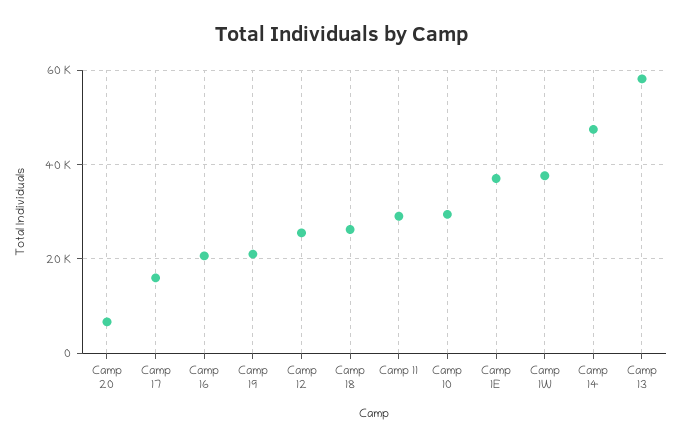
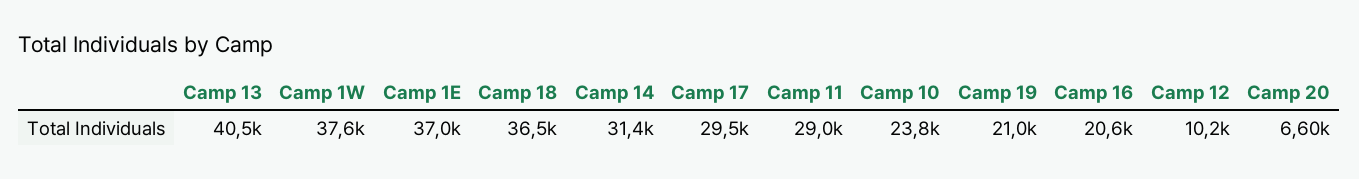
Camp 17: 16000 -> 29500
Camp 12: 26000 -> 10200
Camp 18: 26000 -> 36500
Camp 10: 30000 -> 23800
Camp 14: 48000 -> 31400
Camp 13: 58000 -> 40500

